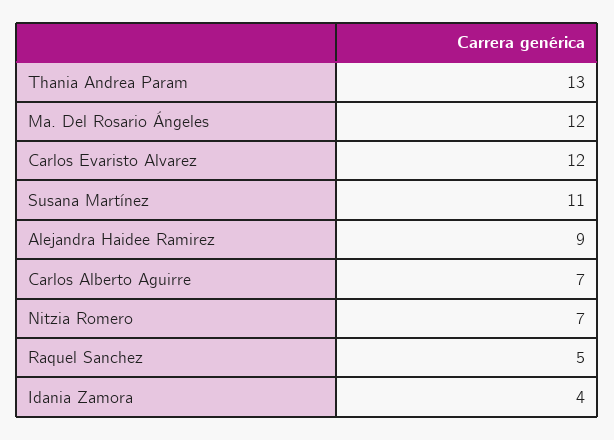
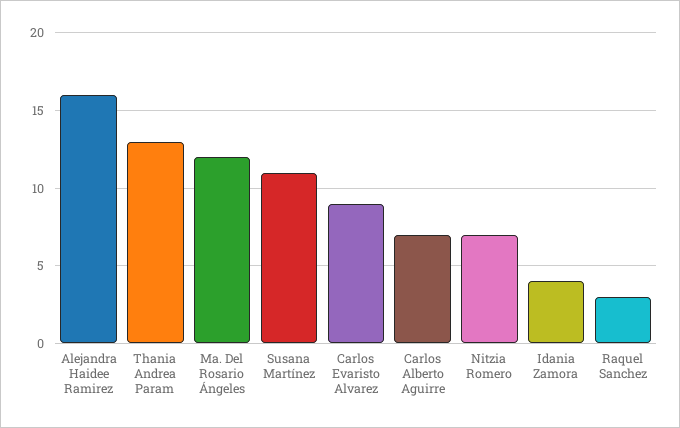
Carlos Evaristo Alvarez: 12 -> 9
Alejandra Haidee Ramirez: 9 -> 16
Raquel Sanchez: 5 -> 3

